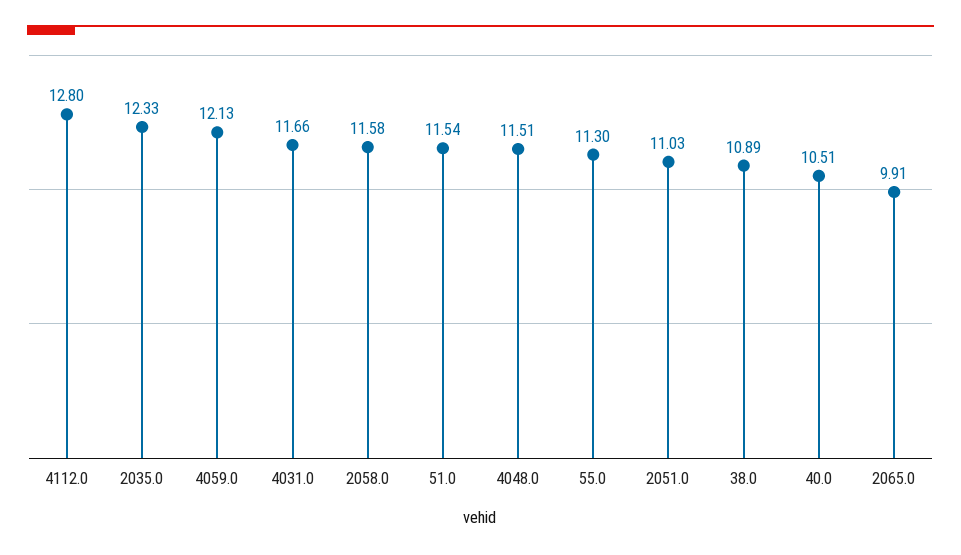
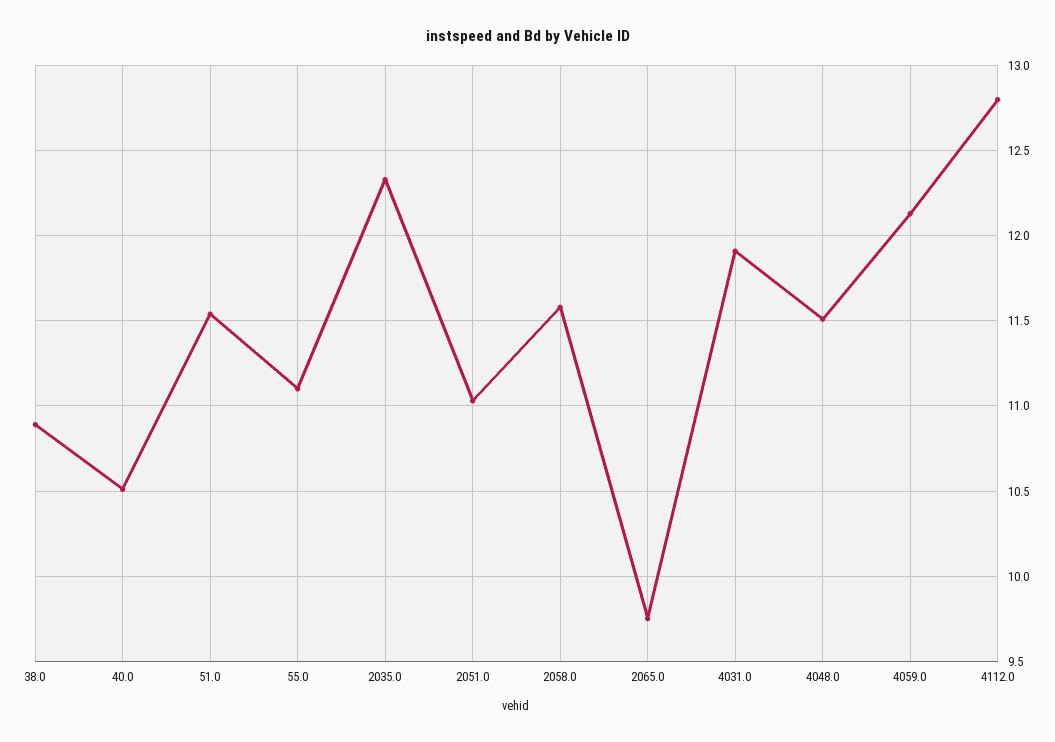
4031.0: 11.66 -> 11.9
55.0: 11.3 -> 11.1
2065.0: 9.91 -> 9.75

